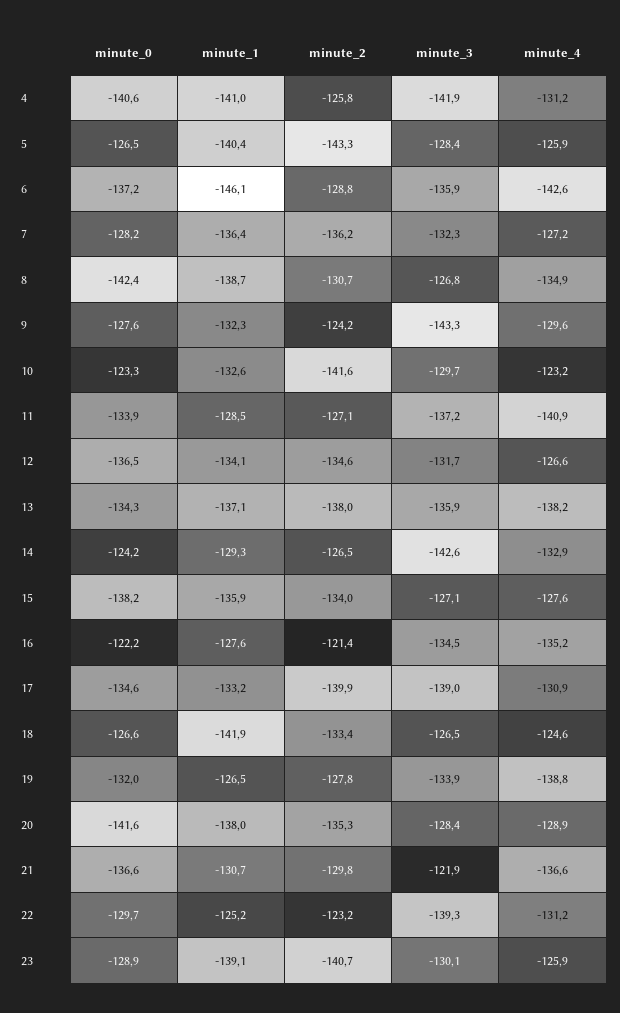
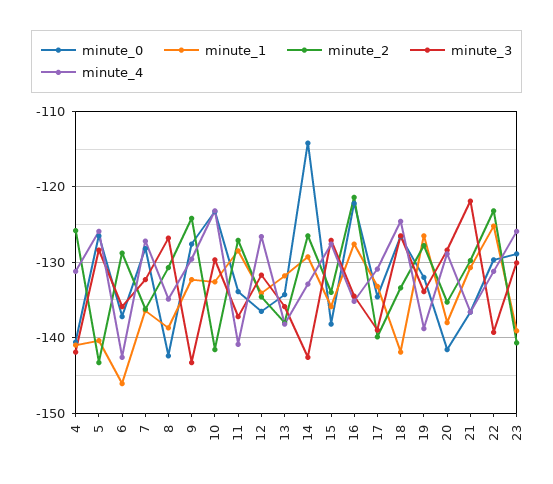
minute_1, 13: -137.1 -> -132
minute_0, 14: -124.2 -> -114

